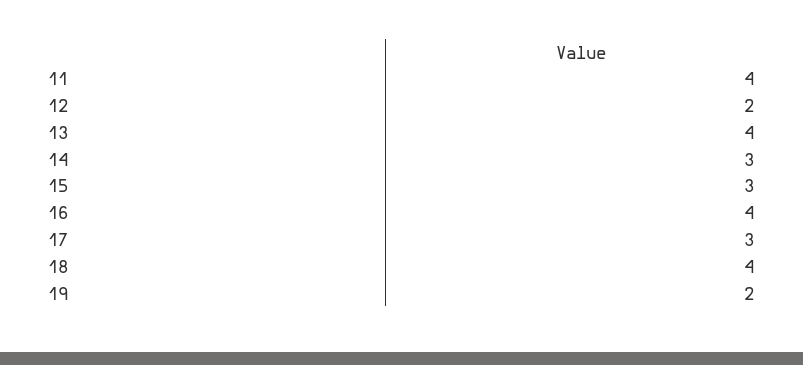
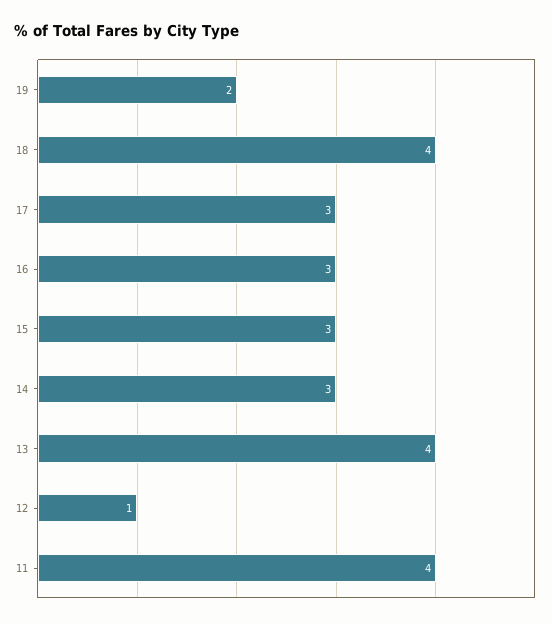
12: 2 -> 1
16: 4 -> 3

